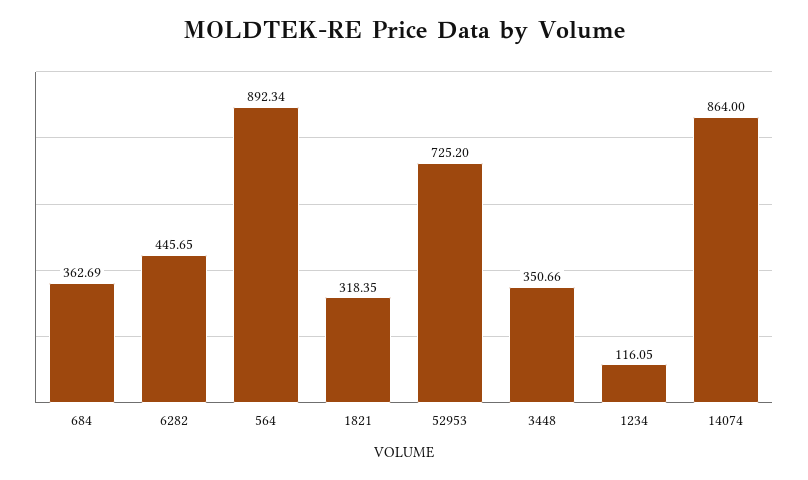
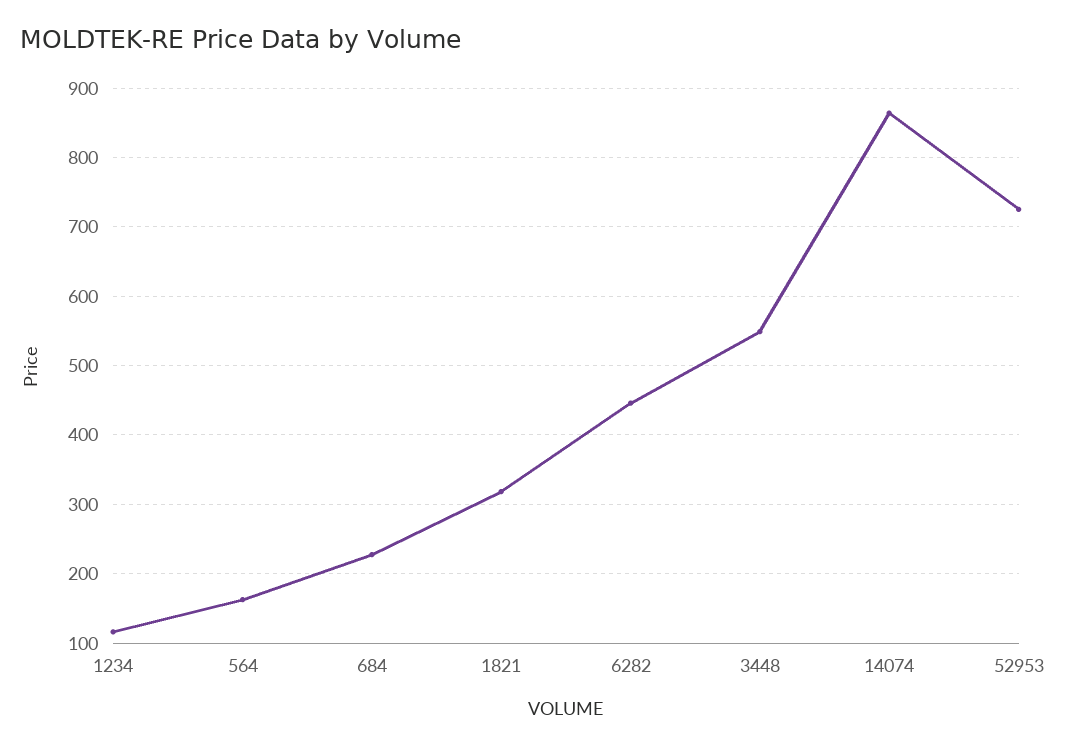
684: 362.69 -> 230
564: 892.34 -> 160
3448: 350.66 -> 550

